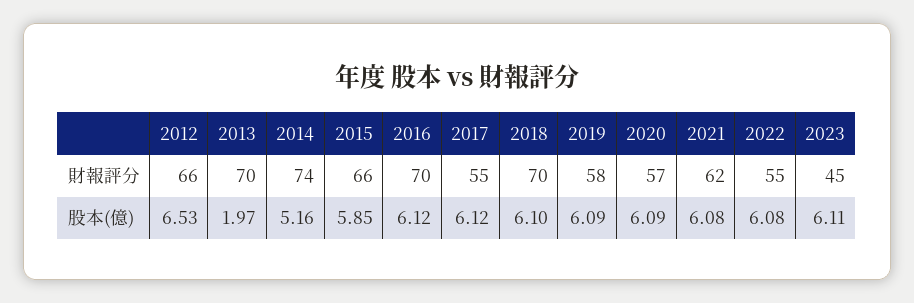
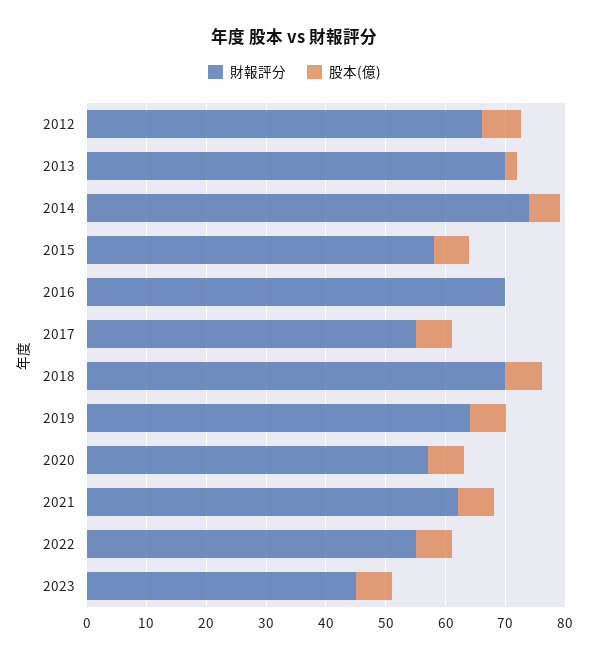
財報評分, 2015: 66 -> 58
財報評分, 2019: 58 -> 64
股本(億), 2016: 6.12 -> 0

